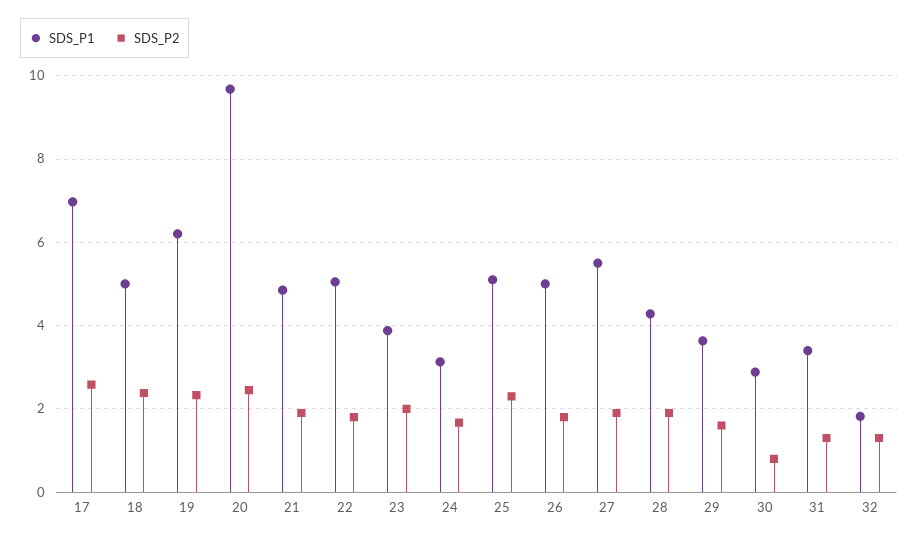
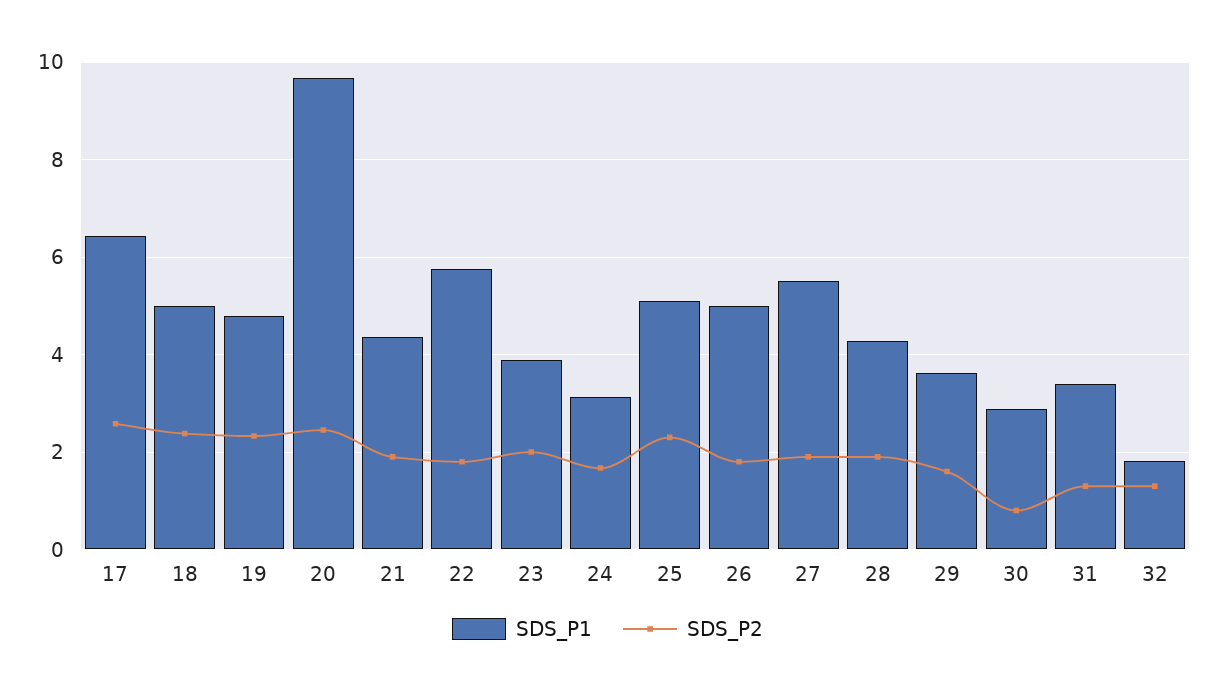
SDS_P1, 17: 7 -> 6.4
SDS_P1, 19: 6.2 -> 4.8
SDS_P1, 21: 4.8 -> 4.4
SDS_P1, 22: 5 -> 5.8

